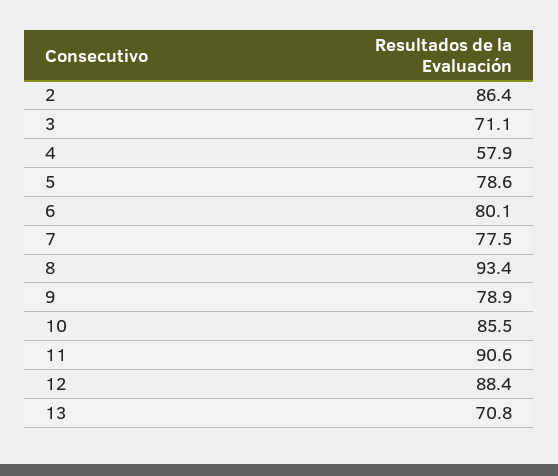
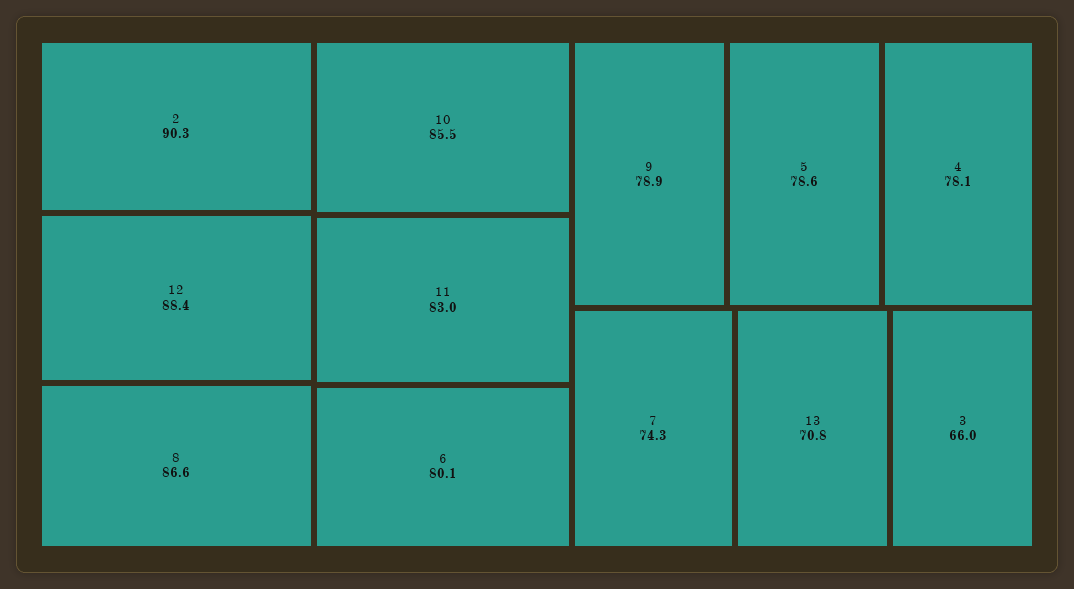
2: 86.4 -> 90.3
3: 71.1 -> 66
4: 57.9 -> 78.1
7: 77.5 -> 74.3
8: 93.4 -> 86.6
11: 90.6 -> 83

